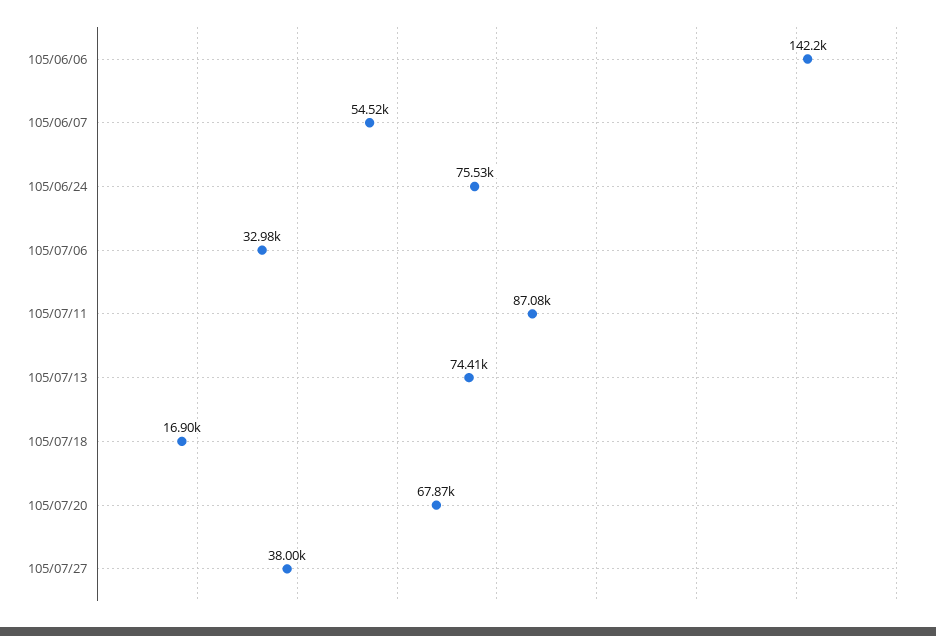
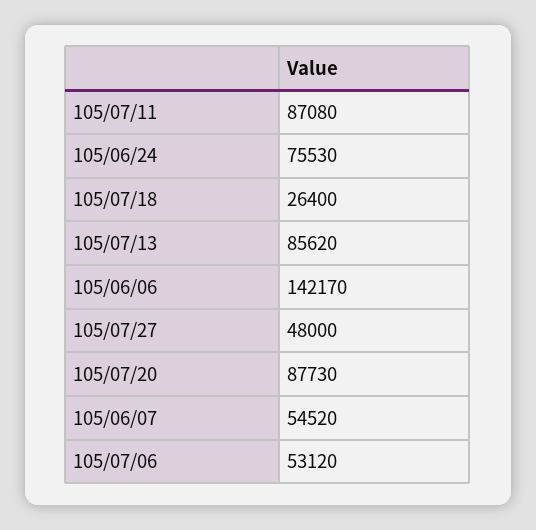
105/07/06: 32980 -> 53120
105/07/13: 74410 -> 85620
105/07/18: 16900 -> 26400
105/07/20: 67870 -> 87730
105/07/27: 38000 -> 48000

